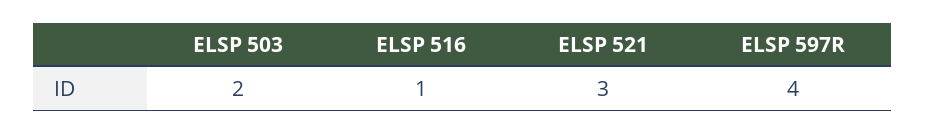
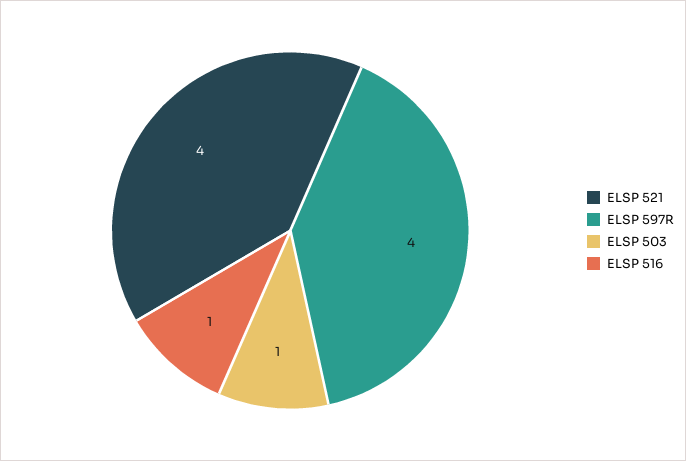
ELSP 503: 2 -> 1
ELSP 521: 3 -> 4

